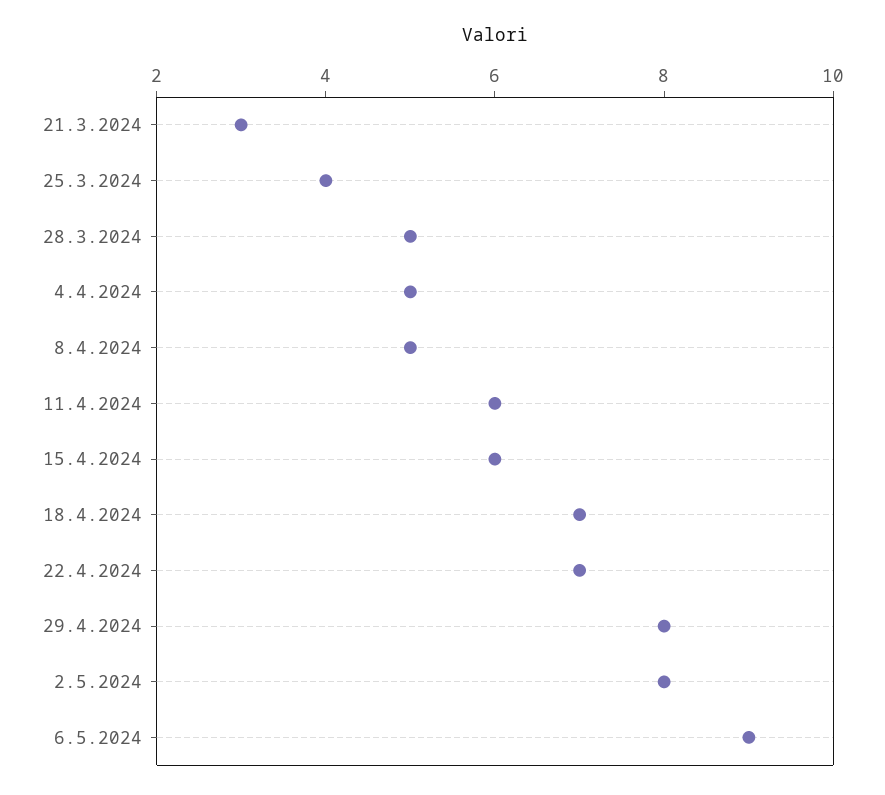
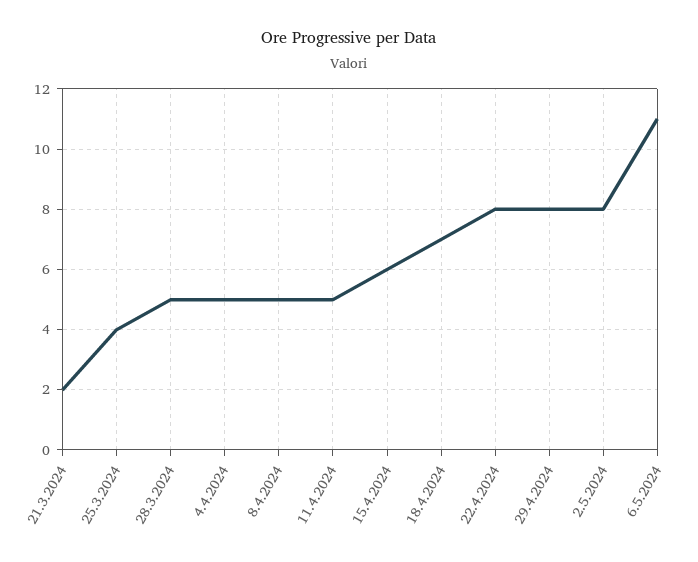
21.3.2024: 3 -> 2
11.4.2024: 6 -> 5
22.4.2024: 7 -> 8
6.5.2024: 9 -> 11

